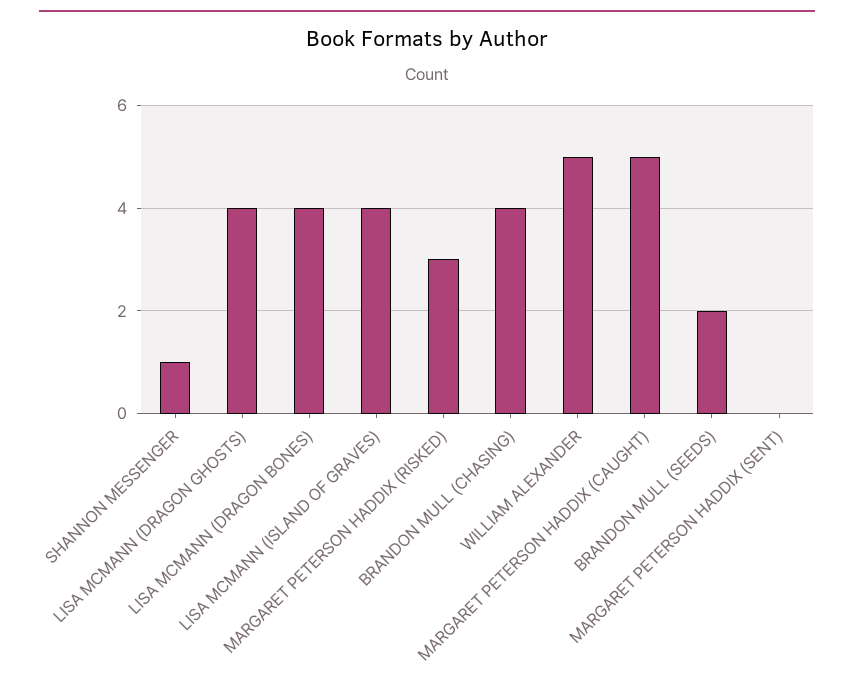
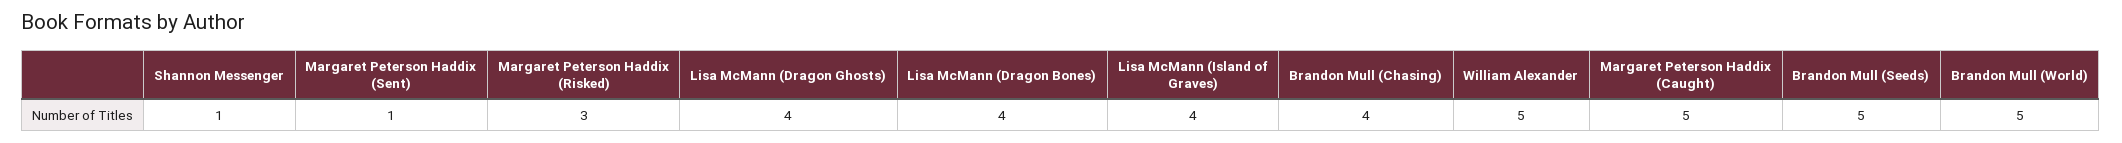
BRANDON MULL (SEEDS): 2 -> 5
MARGARET PETERSON HADDIX (SENT): 0 -> 1
Brandon Mull (World): none -> 5

